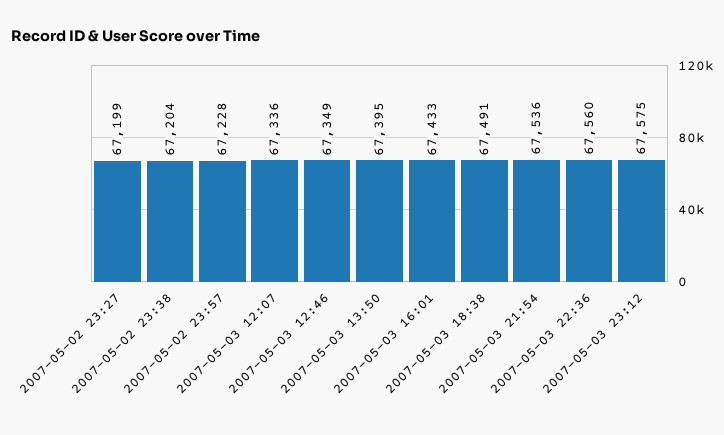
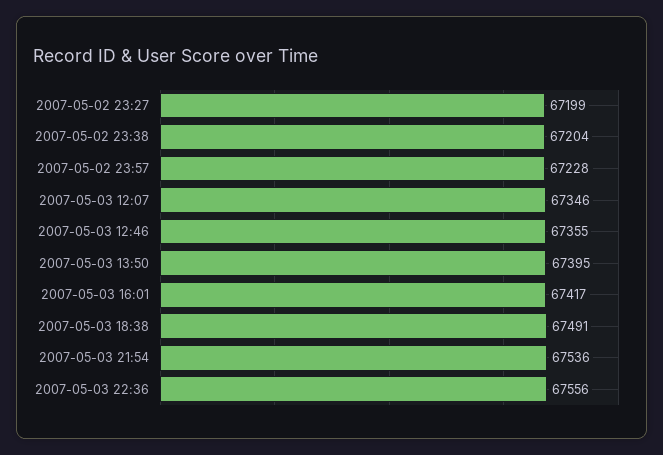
2007-05-03 12:07: 67336 -> 67346
2007-05-03 12:46: 67349 -> 67355
2007-05-03 16:01: 67433 -> 67417
2007-05-03 22:36: 67560 -> 67556
2007-05-03 23:12: 67575 -> none

